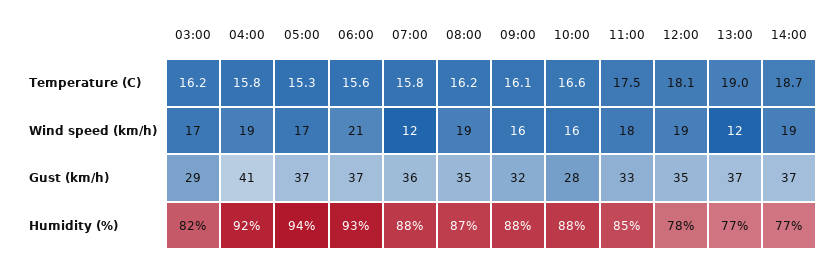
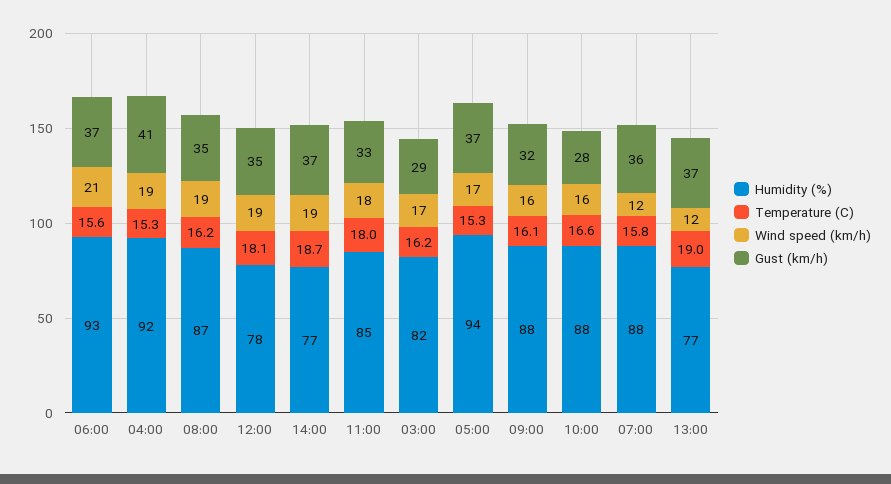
Temperature (C), 04:00: 15.8 -> 15.3
Temperature (C), 11:00: 17.5 -> 18

